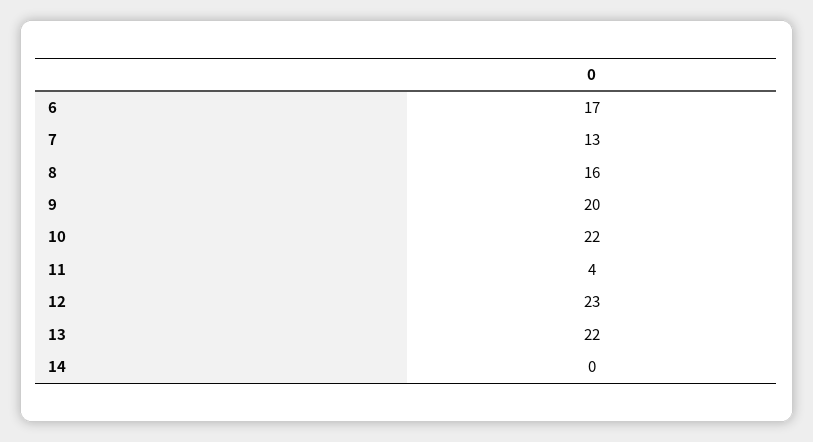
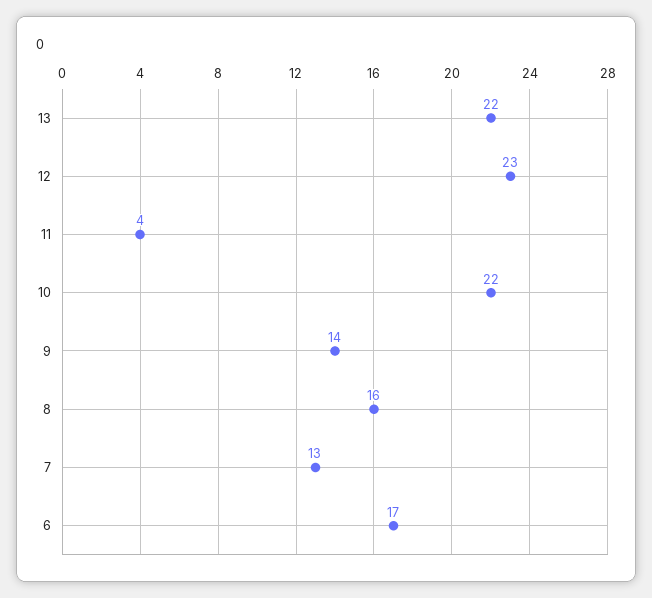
9: 20 -> 14
14: 0 -> none

